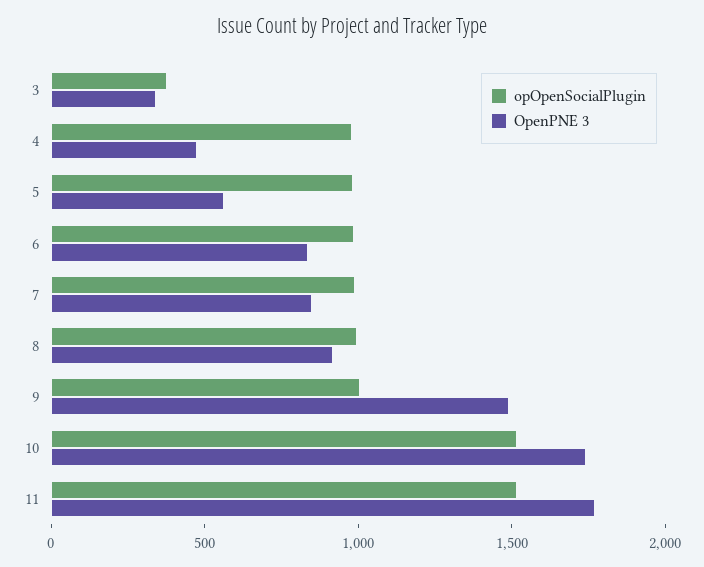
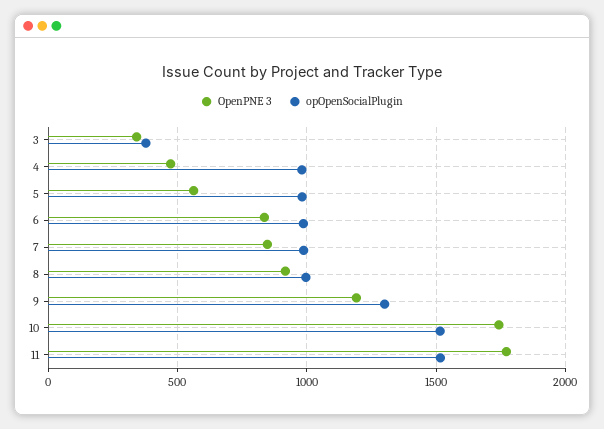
opOpenSocialPlugin, 9: 1000 -> 1300
OpenPNE 3, 9: 1500 -> 1200

